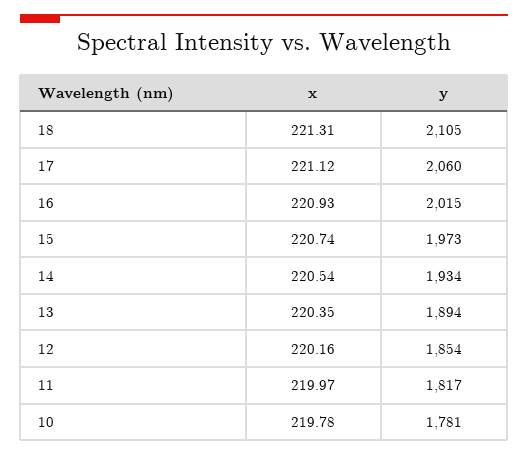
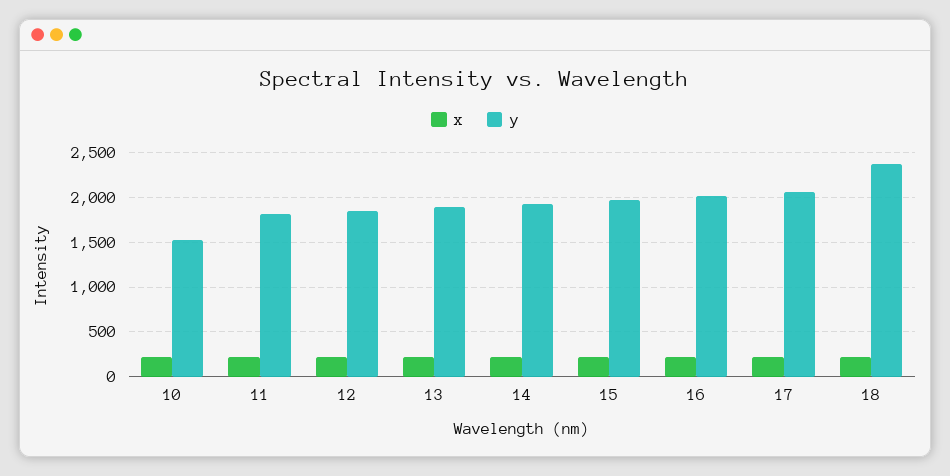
y, 18: 2105 -> 2400
y, 10: 1781 -> 1500

